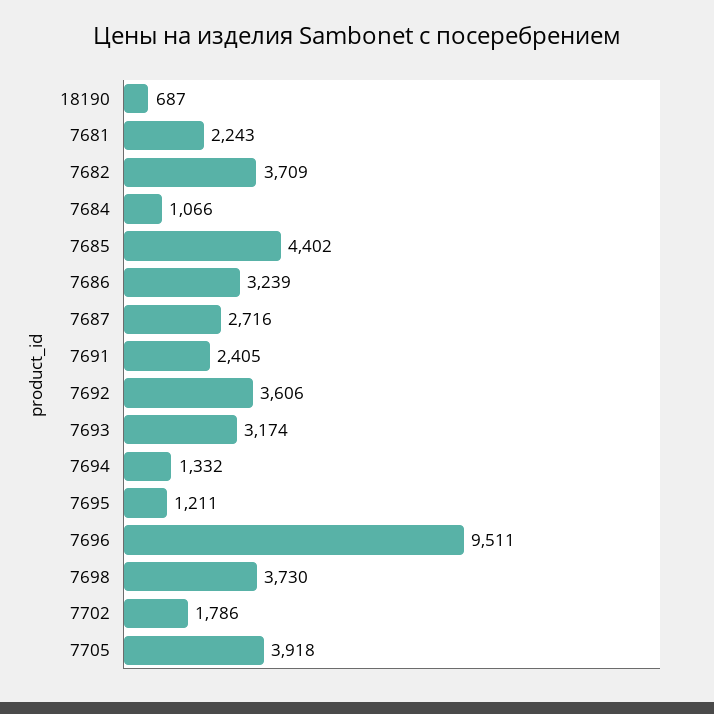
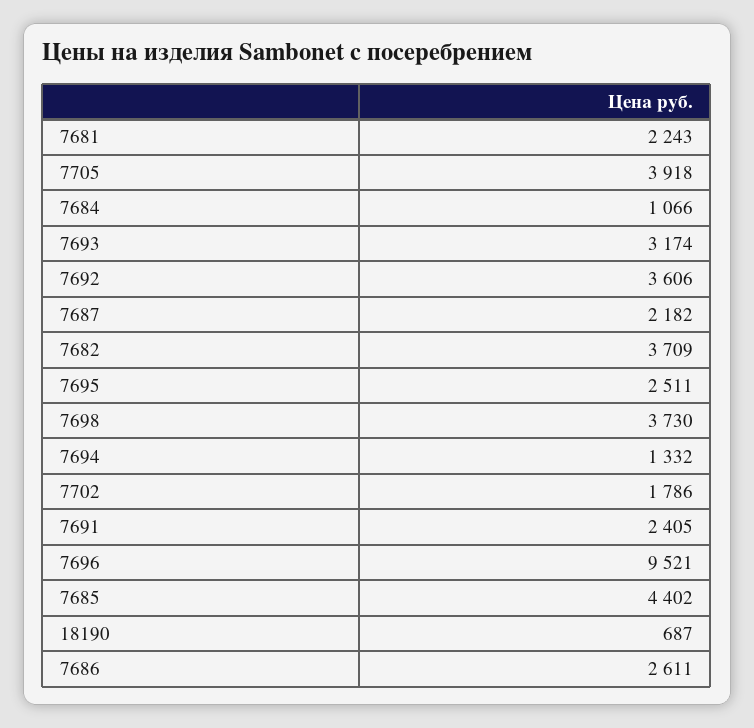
7686: 3239 -> 2611
7687: 2716 -> 2182
7695: 1211 -> 2511
7696: 9511 -> 9521

